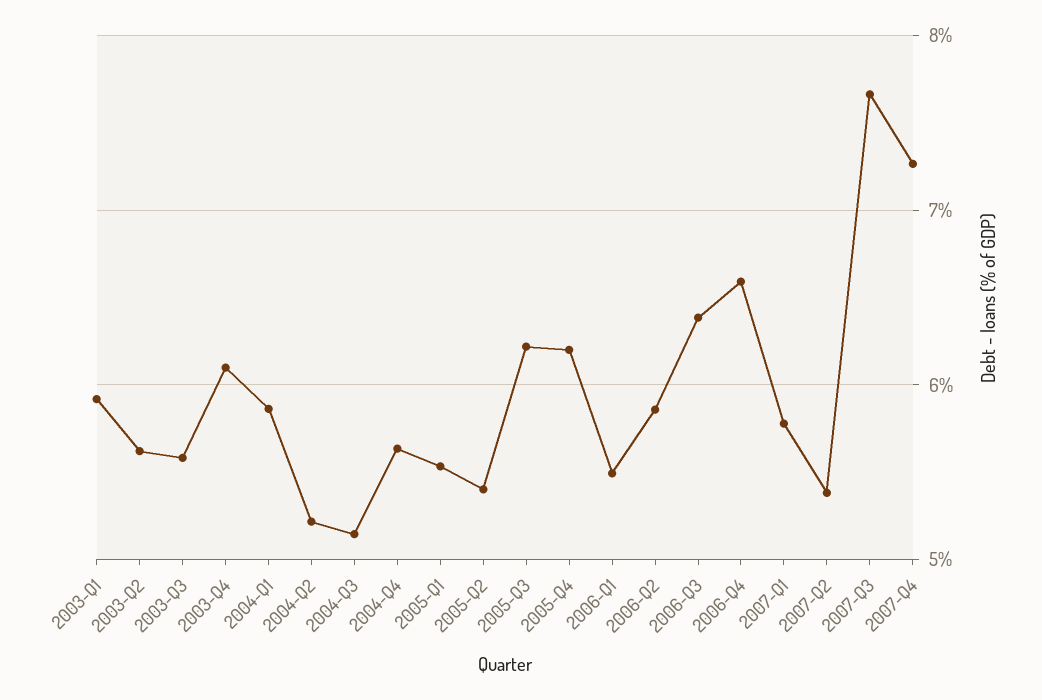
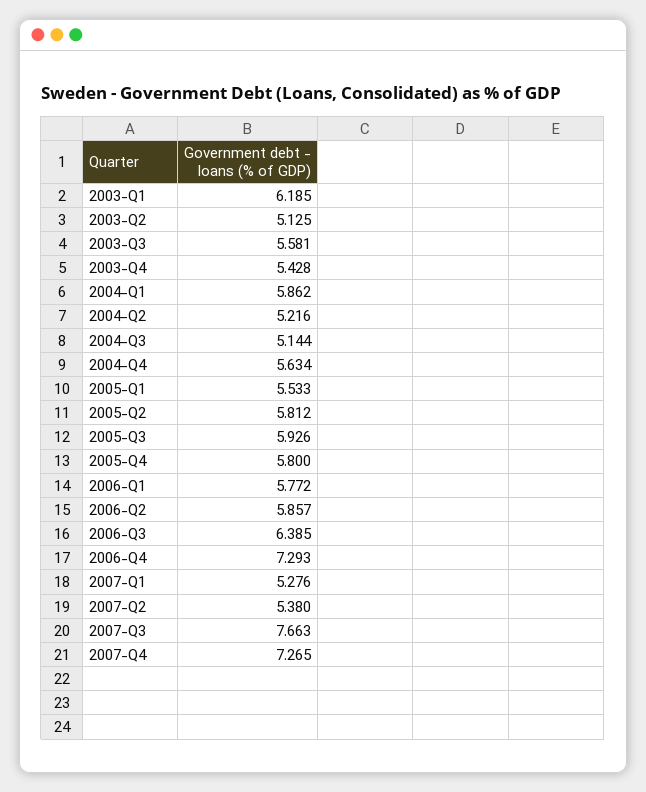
2003-Q1: 5.9 -> 6.185
2003-Q2: 5.6 -> 5.125
2003-Q4: 6.1 -> 5.428
2005-Q2: 5.4 -> 5.812
2005-Q3: 6.2 -> 5.926
2005-Q4: 6.2 -> 5.8
2006-Q1: 5.5 -> 5.772
2006-Q4: 6.6 -> 7.293
2007-Q1: 5.8 -> 5.276

